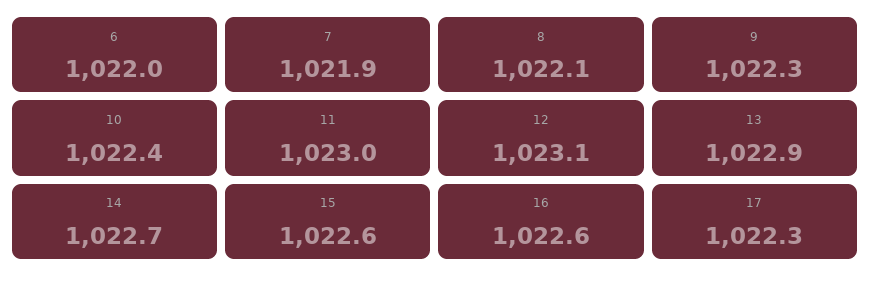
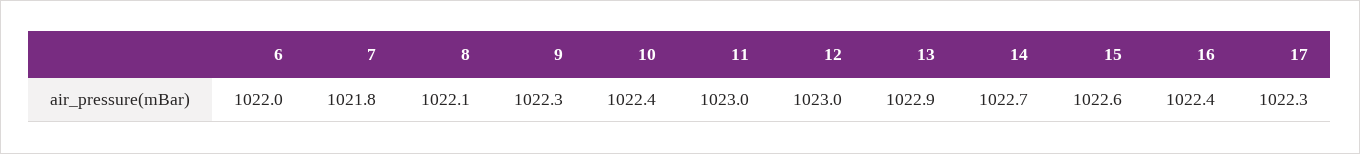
7: 1021.9 -> 1021.8
12: 1023.1 -> 1023
16: 1022.6 -> 1022.4

